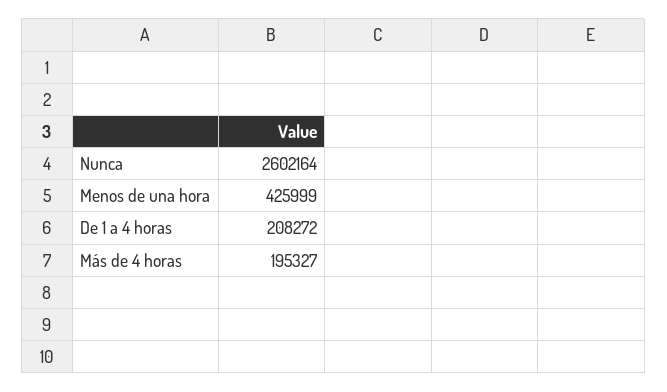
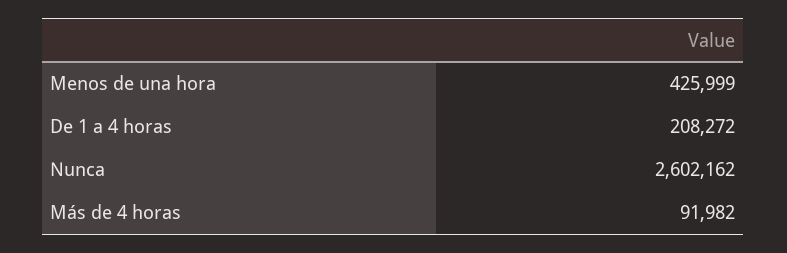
Nunca: 2602164 -> 2602162
Más de 4 horas: 195327 -> 91982

